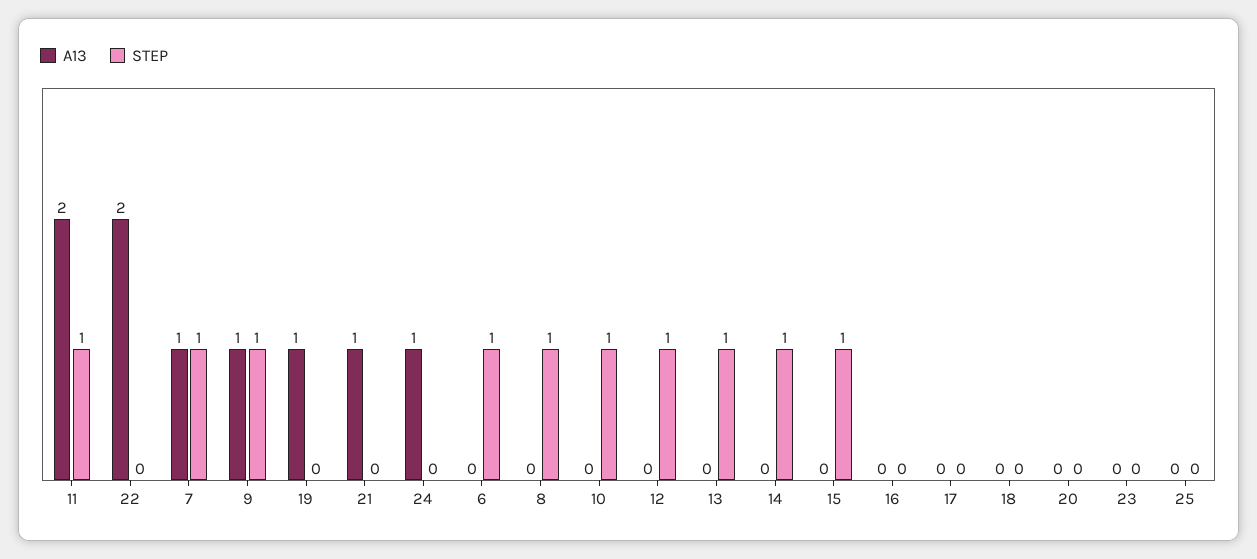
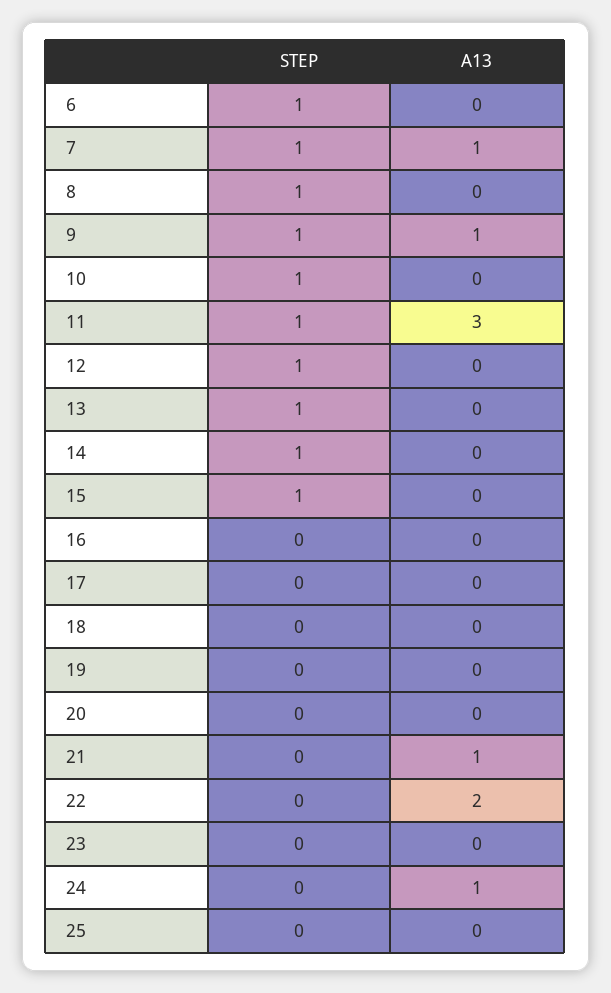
A13, 11: 2 -> 3
A13, 19: 1 -> 0

